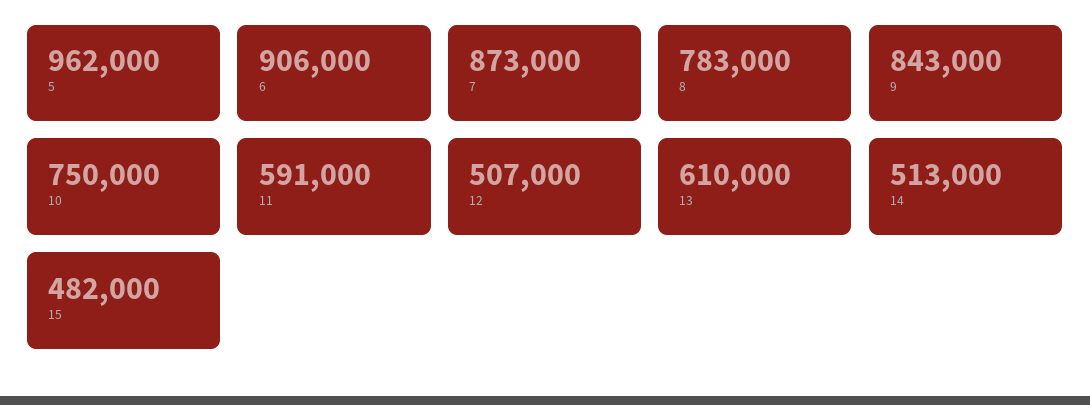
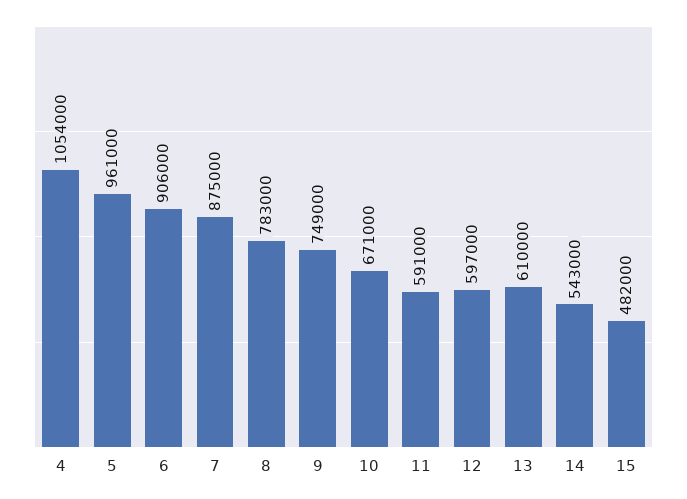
5: 962000 -> 961000
7: 873000 -> 875000
9: 843000 -> 749000
10: 750000 -> 671000
12: 507000 -> 597000
14: 513000 -> 543000
4: none -> 1054000

